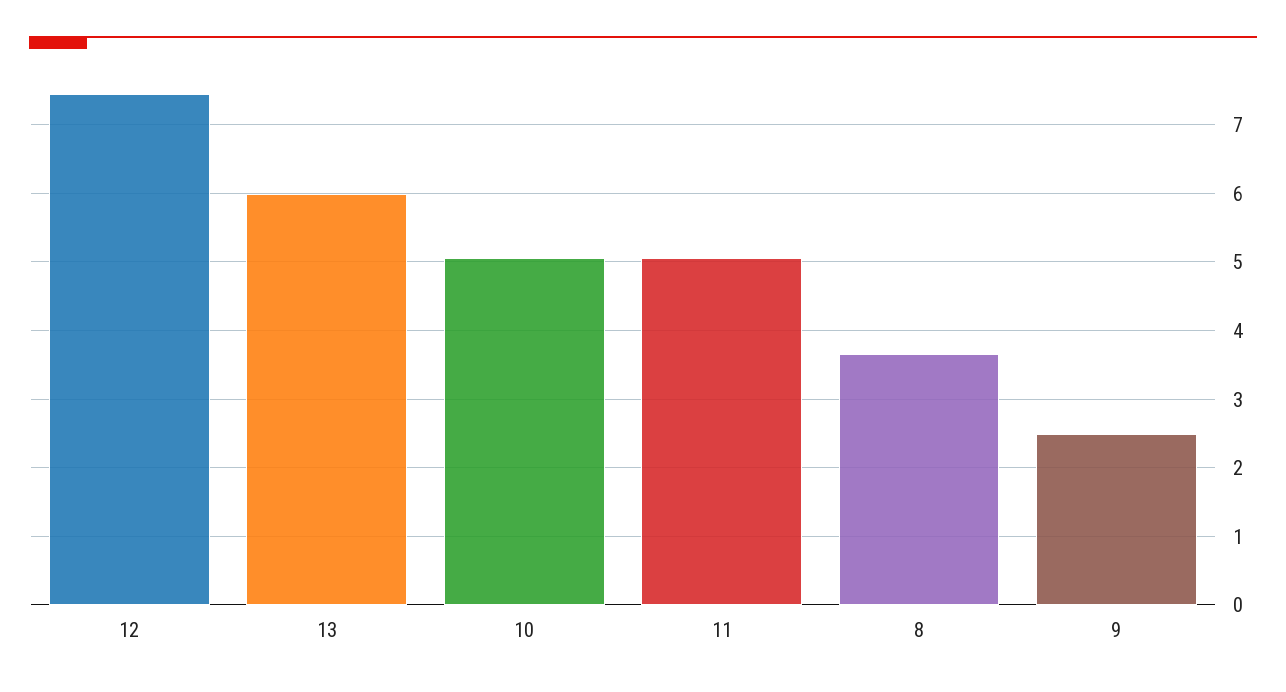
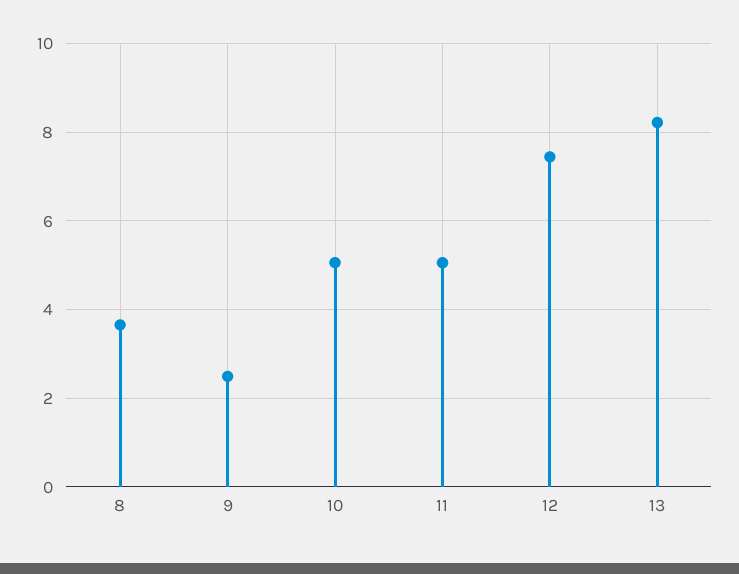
13: 6 -> 8.2

